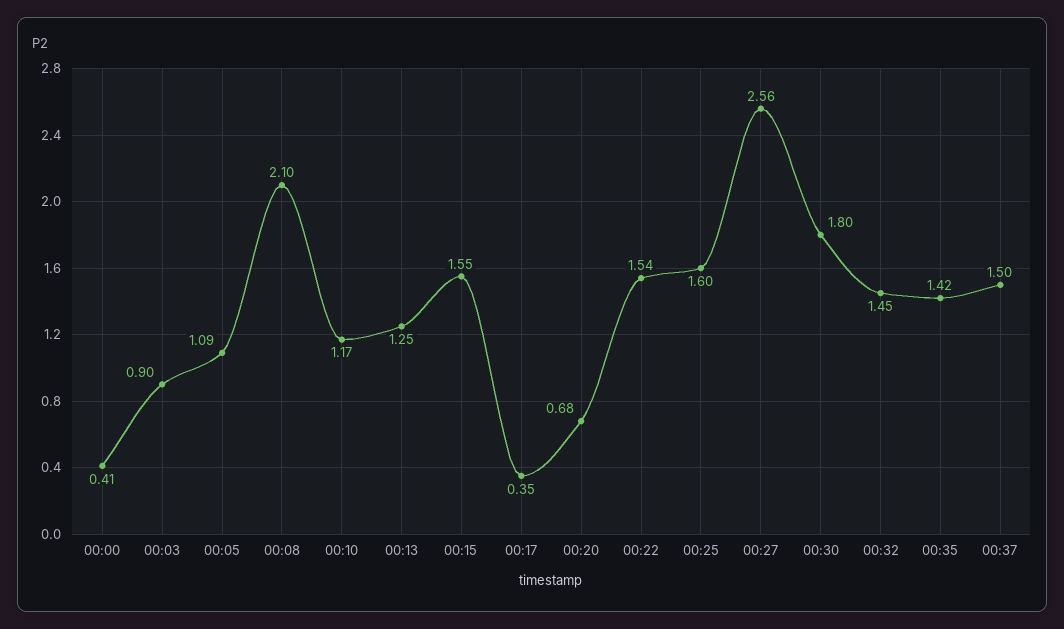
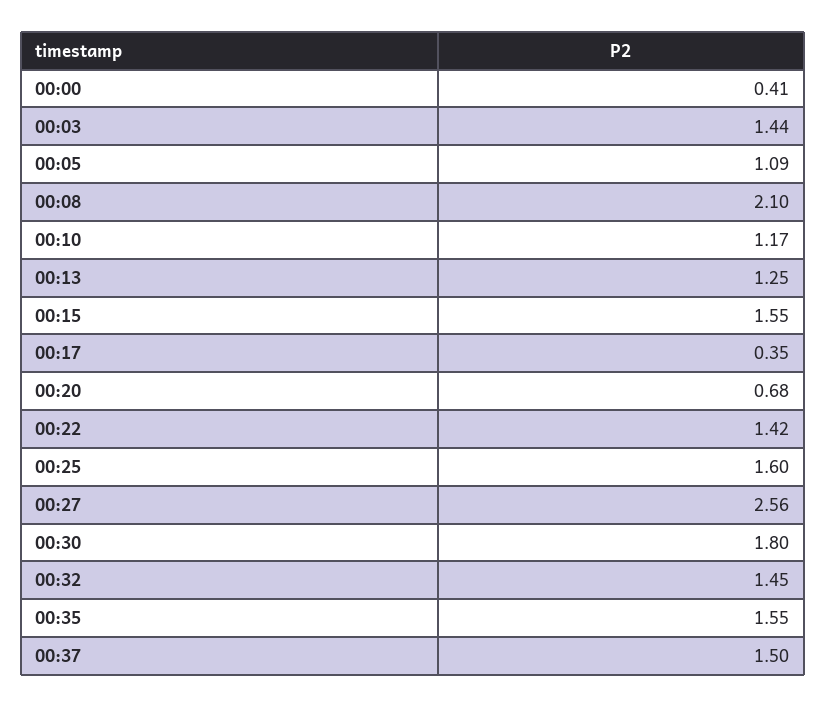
00:03: 0.9 -> 1.44
00:22: 1.54 -> 1.42
00:35: 1.42 -> 1.55

